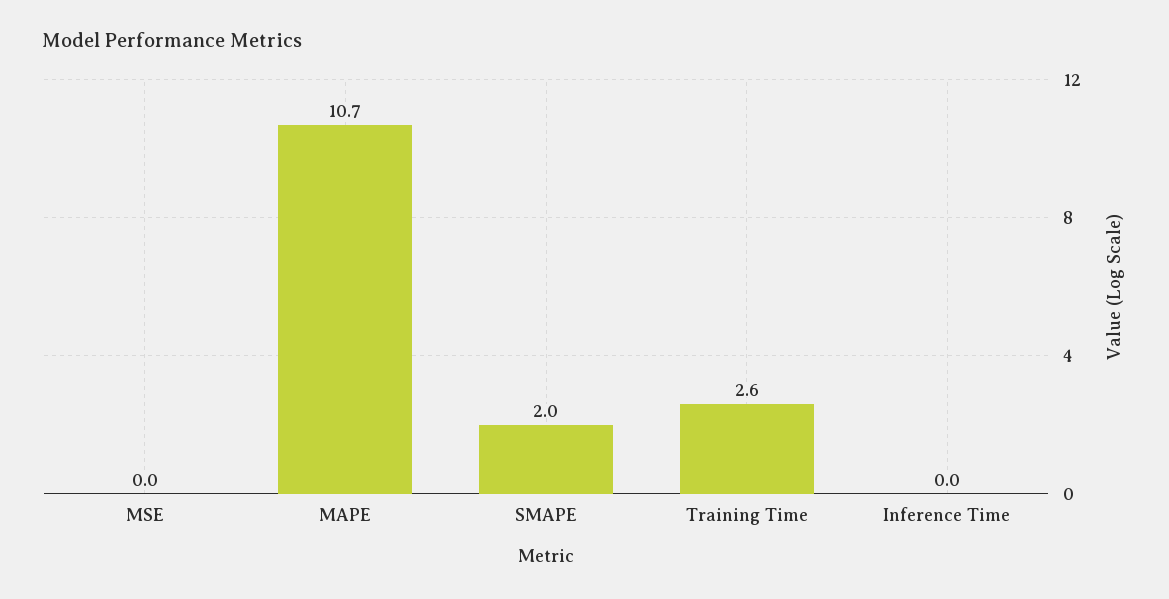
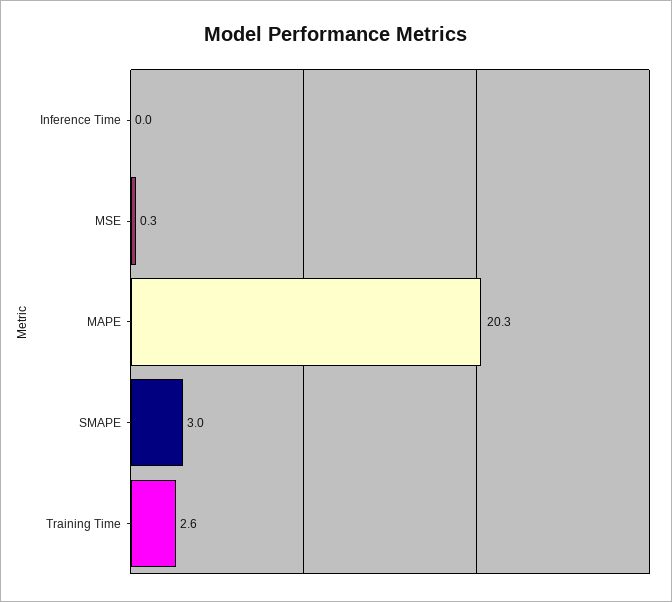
MSE: 0 -> 0.3
MAPE: 10.7 -> 20.3
SMAPE: 2 -> 3

